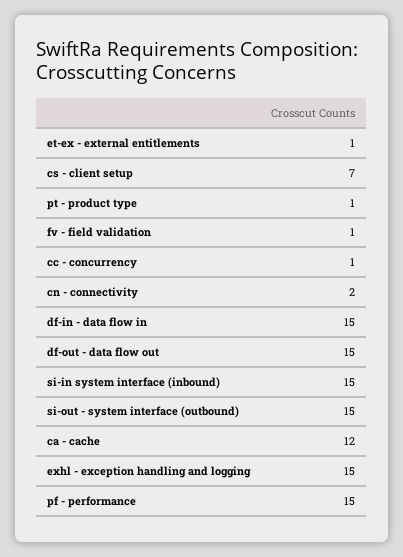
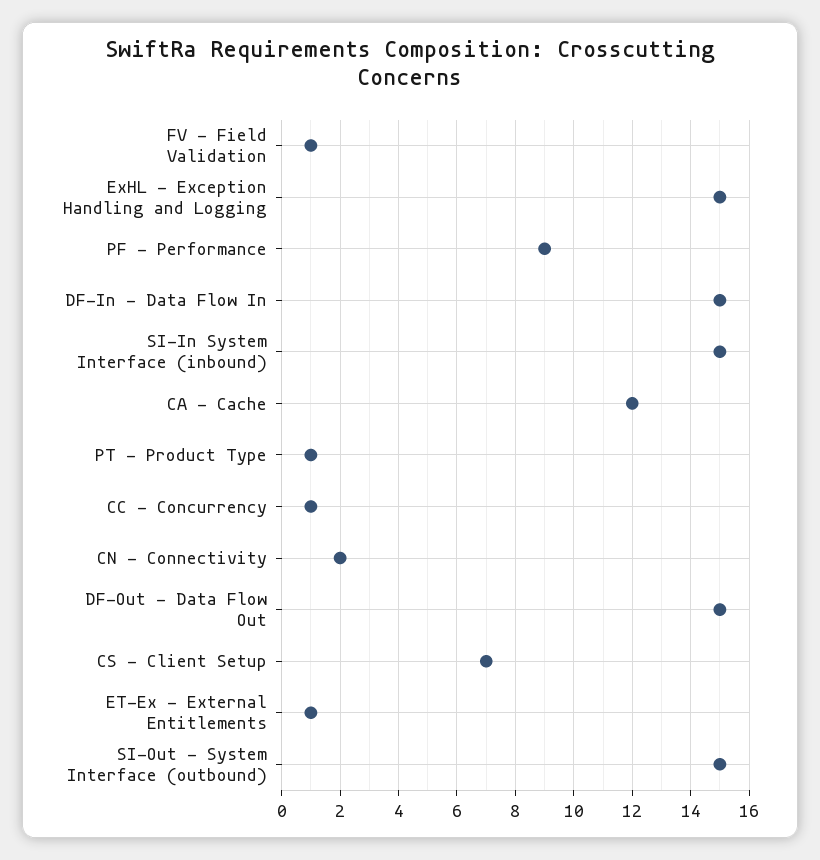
pf - performance: 15 -> 9

